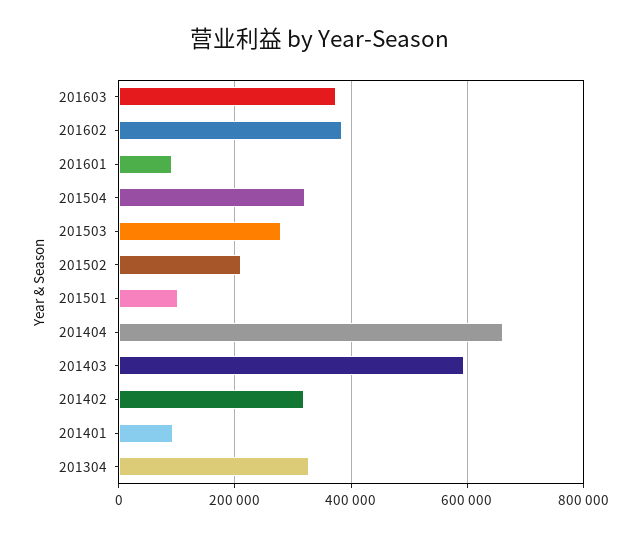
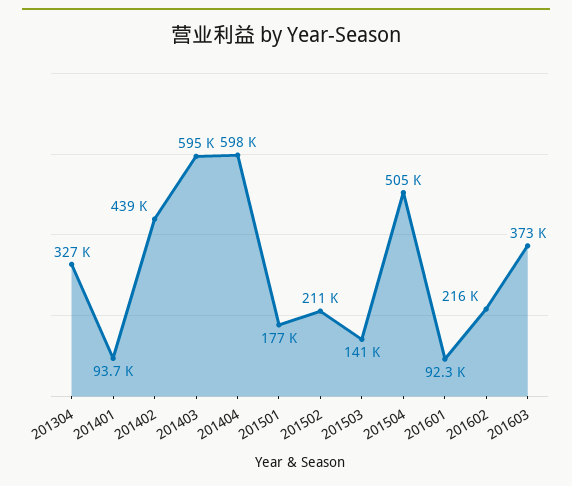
201602: 380000 -> 216000
201504: 320000 -> 505000
201503: 280000 -> 141000
201501: 100000 -> 177000
201404: 660000 -> 598000
201402: 320000 -> 439000

